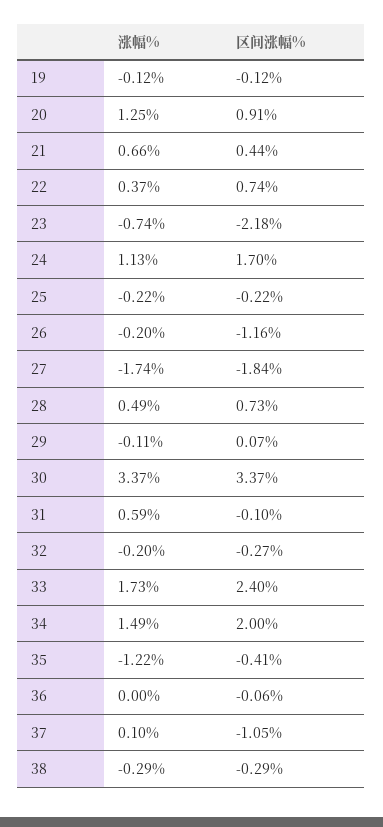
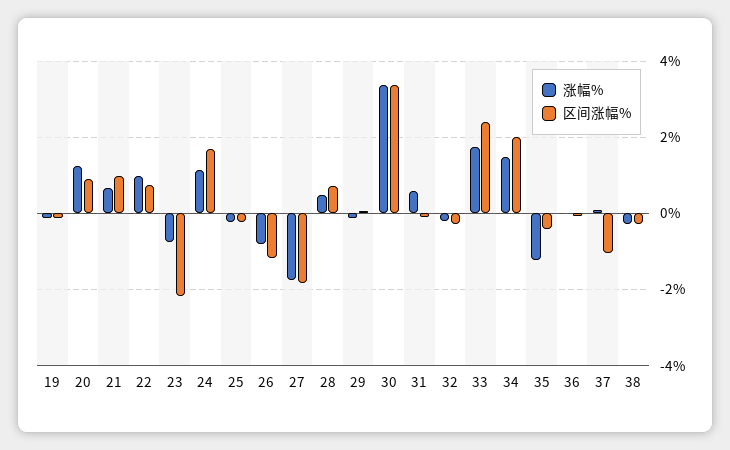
区间涨幅%, 21: 0.44 -> 1
涨幅%, 22: 0.37 -> 1
涨幅%, 26: -0.2 -> -0.8

